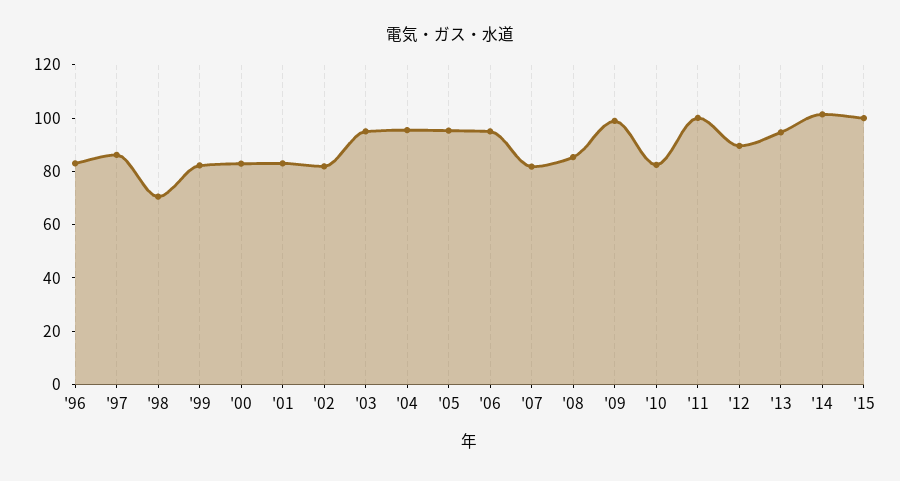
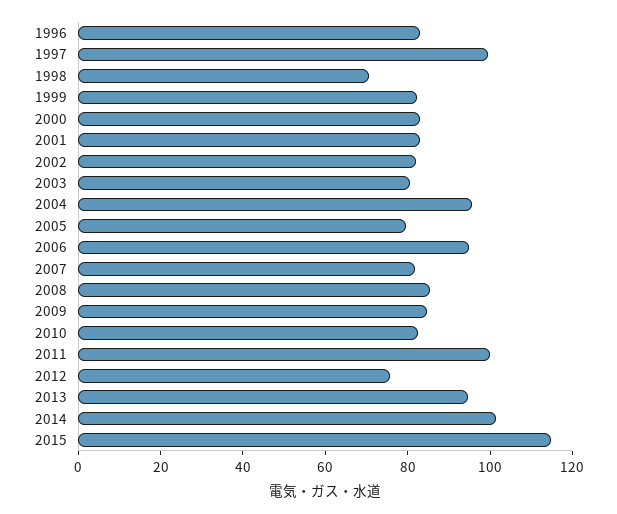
'97: 85 -> 100
'03: 95 -> 80
'05: 95 -> 80
'09: 100 -> 85
'12: 90 -> 75
'15: 100 -> 115

